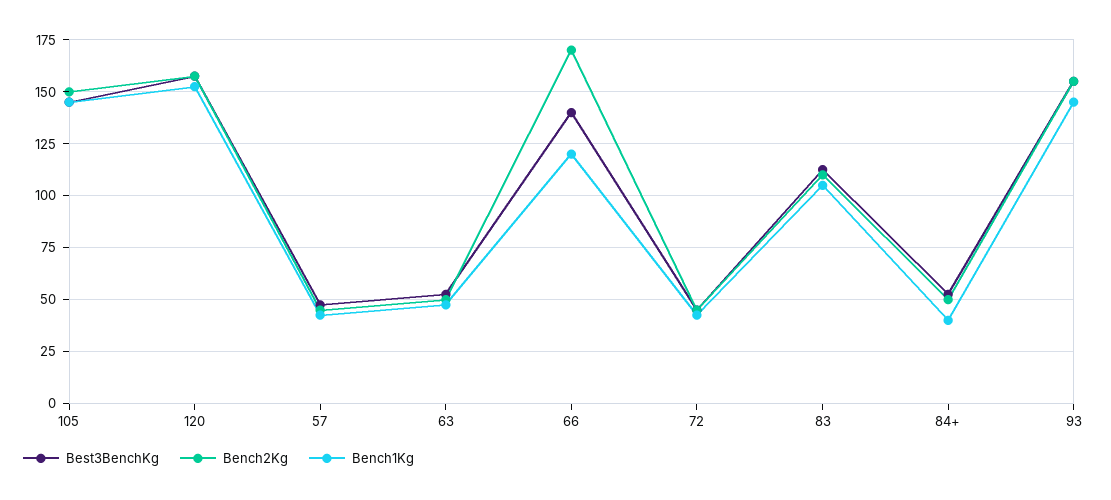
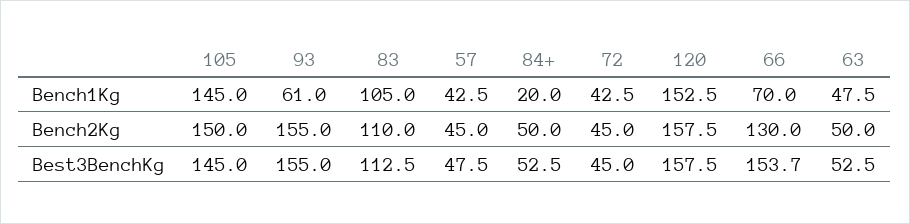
Best3BenchKg, 66: 140 -> 153.7
Bench2Kg, 66: 170 -> 130
Bench1Kg, 66: 120 -> 70
Bench1Kg, 84+: 40 -> 20
Bench1Kg, 93: 145 -> 61

